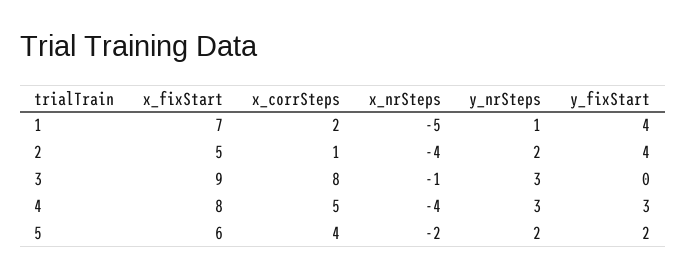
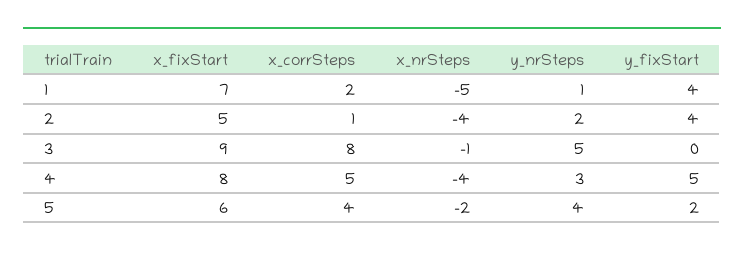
y_nrSteps, 3: 3 -> 5
y_fixStart, 4: 3 -> 5
y_nrSteps, 5: 2 -> 4

